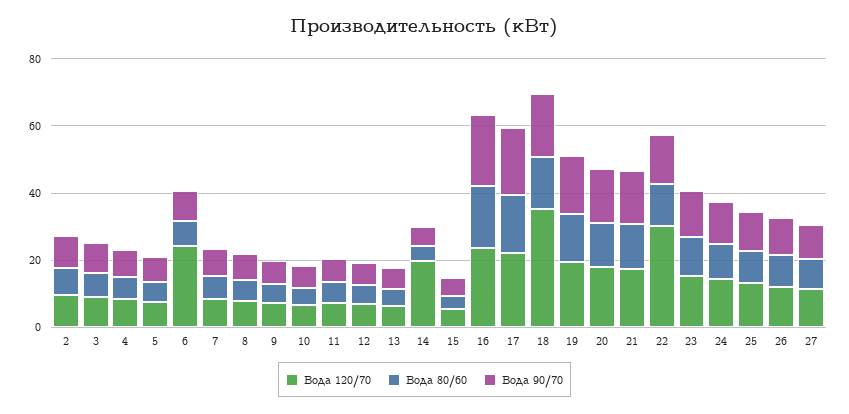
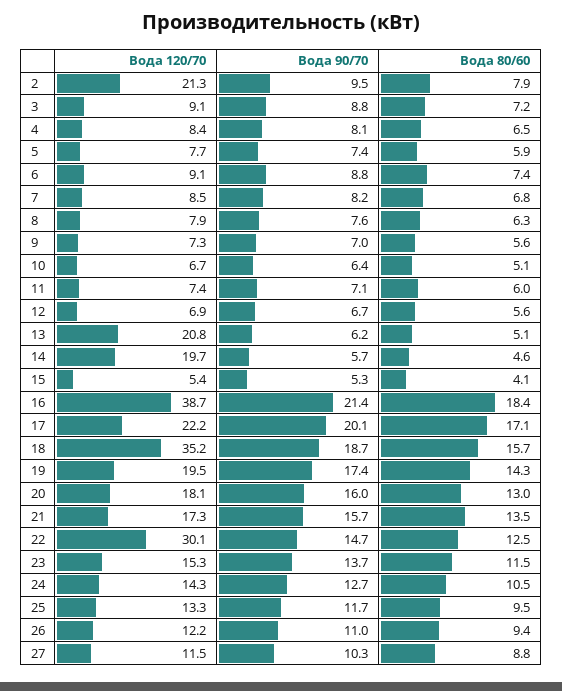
Вода 120/70, 2: 10 -> 21.3
Вода 120/70, 6: 25 -> 9.1
Вода 120/70, 13: 5 -> 20.8
Вода 120/70, 16: 25 -> 38.7

